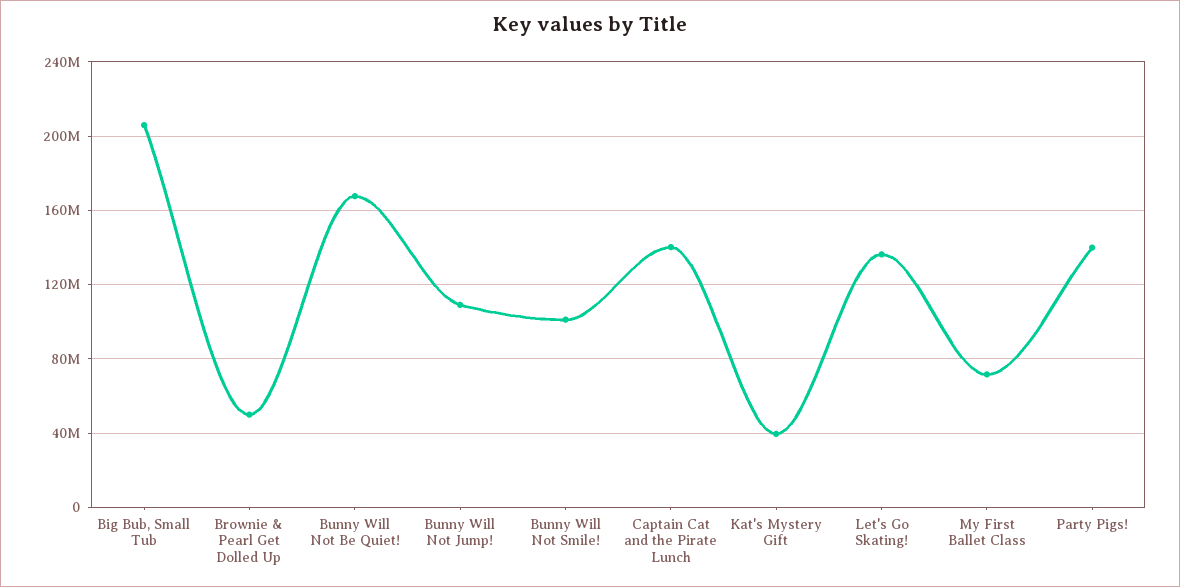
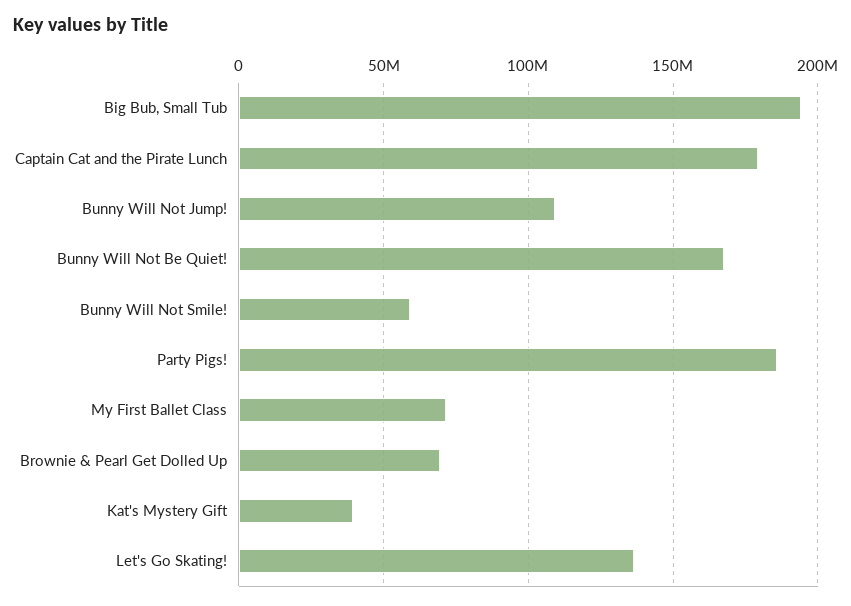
Big Bub, Small Tub: 205000000 -> 195000000
Brownie & Pearl Get Dolled Up: 50000000 -> 70000000
Bunny Will Not Smile!: 100000000 -> 60000000
Captain Cat and the Pirate Lunch: 140000000 -> 180000000
Party Pigs!: 140000000 -> 185000000

